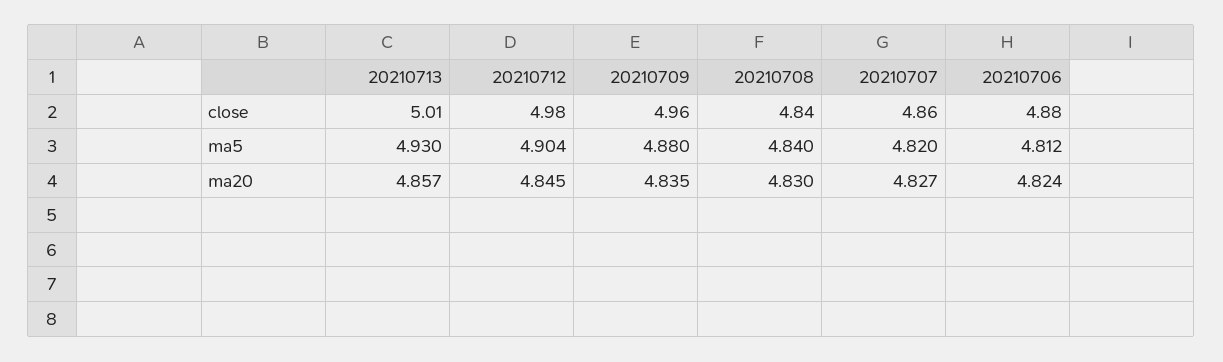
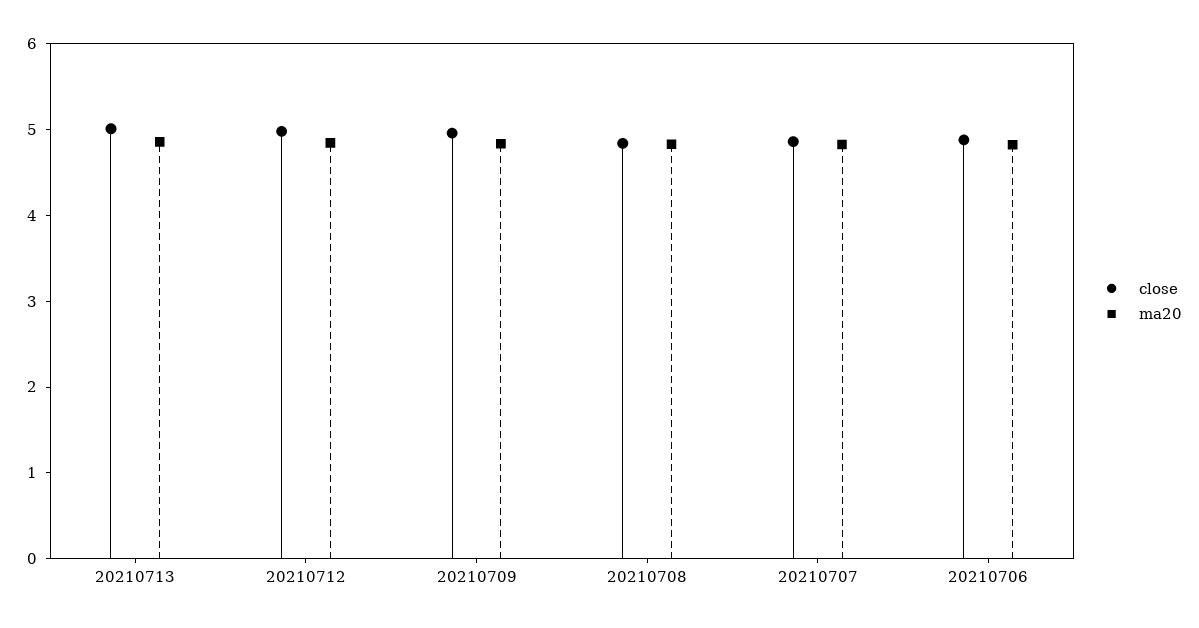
ma5, 20210713: 4.93 -> none
ma5, 20210712: 4.904 -> none
ma5, 20210709: 4.88 -> none
ma5, 20210708: 4.84 -> none
ma5, 20210707: 4.82 -> none
ma5, 20210706: 4.812 -> none

